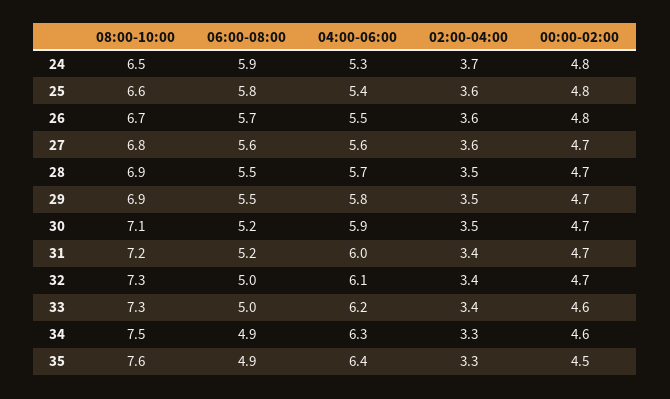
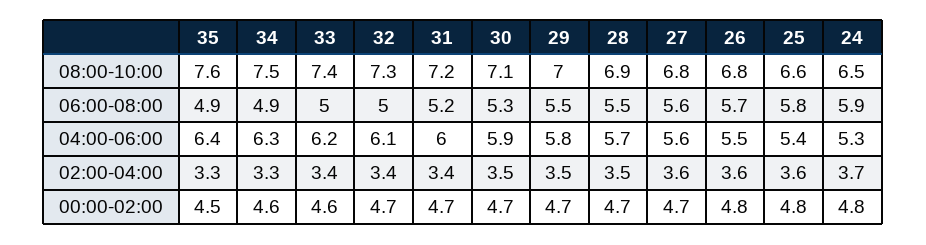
08:00-10:00, 26: 6.7 -> 6.8
08:00-10:00, 29: 6.9 -> 7
06:00-08:00, 30: 5.2 -> 5.3
08:00-10:00, 33: 7.3 -> 7.4

